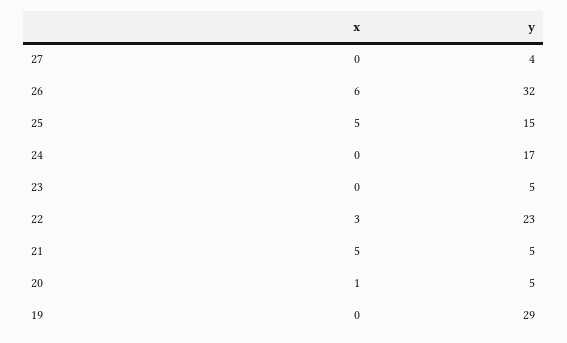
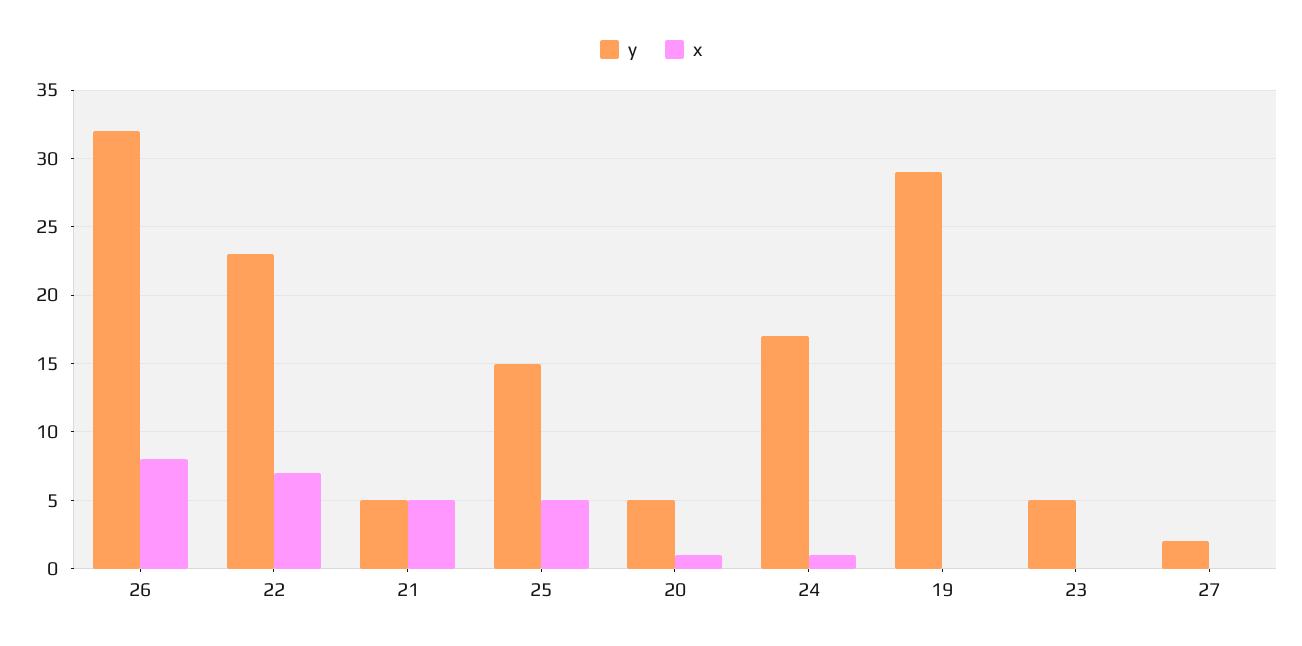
y, 27: 4 -> 2
x, 26: 6 -> 8
x, 24: 0 -> 1
x, 22: 3 -> 7

